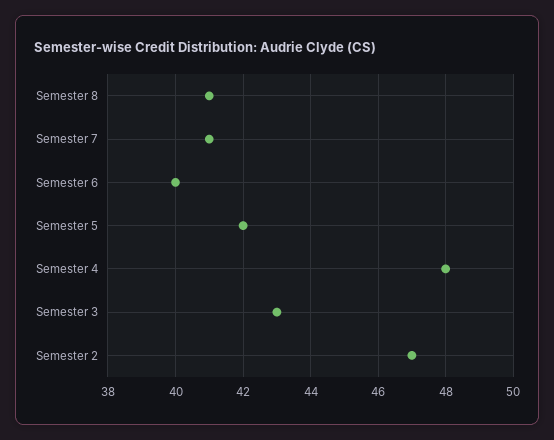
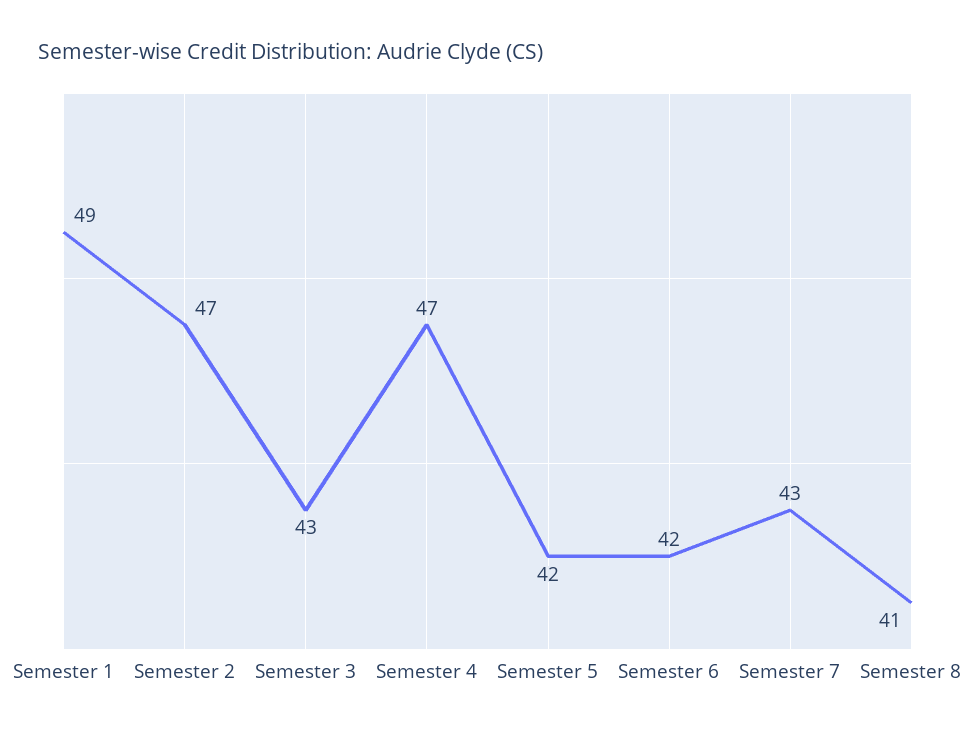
Semester 7: 41 -> 43
Semester 6: 40 -> 42
Semester 4: 48 -> 47
Semester 1: none -> 49

